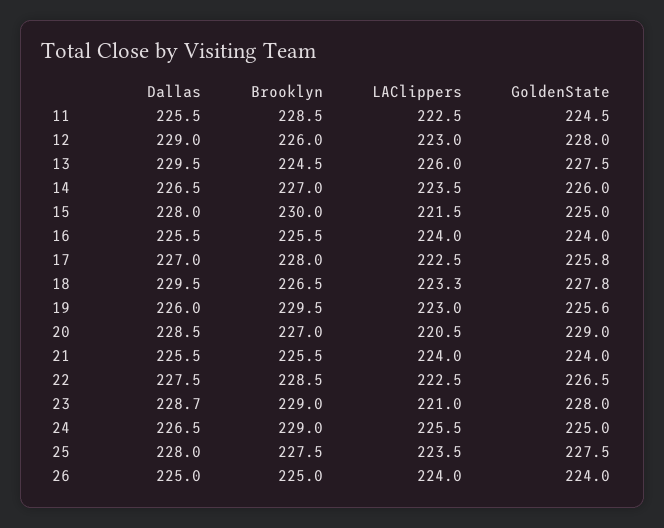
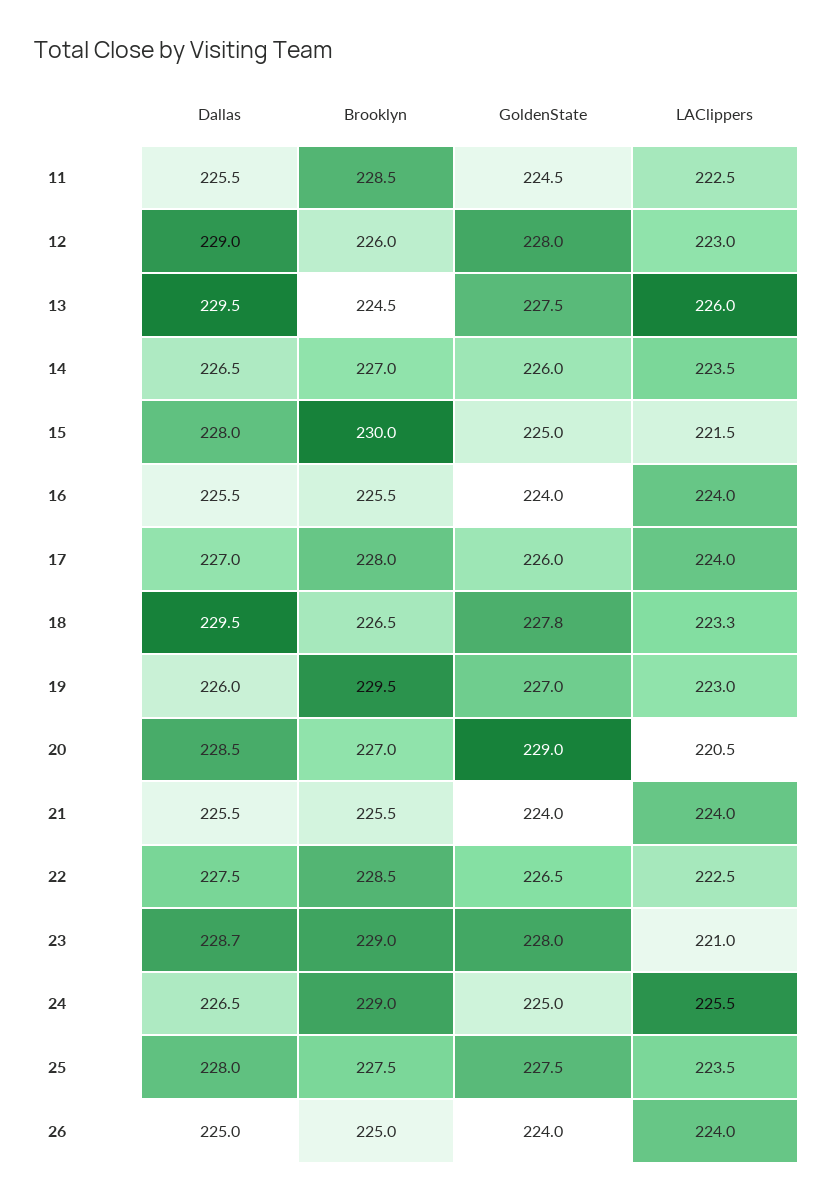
LAClippers, 17: 222.5 -> 224
GoldenState, 17: 225.8 -> 226
GoldenState, 19: 225.6 -> 227

